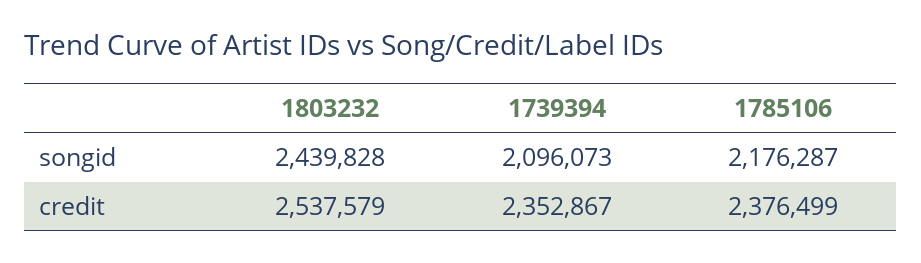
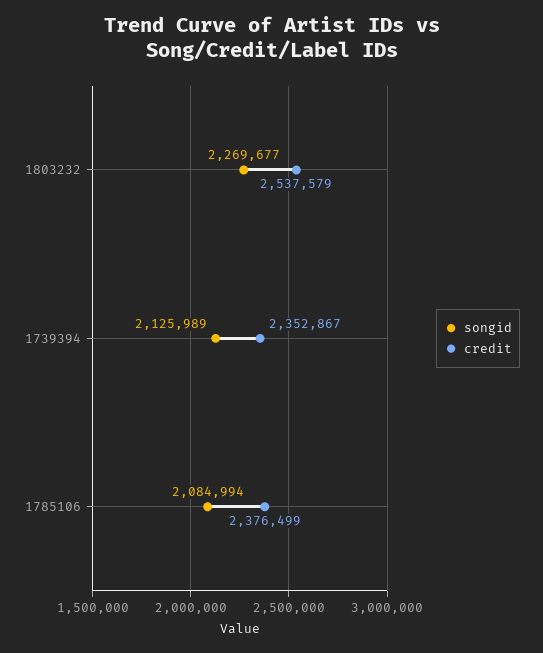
songid, 1803232: 2439828 -> 2269677
songid, 1739394: 2096073 -> 2125989
songid, 1785106: 2176287 -> 2084994

